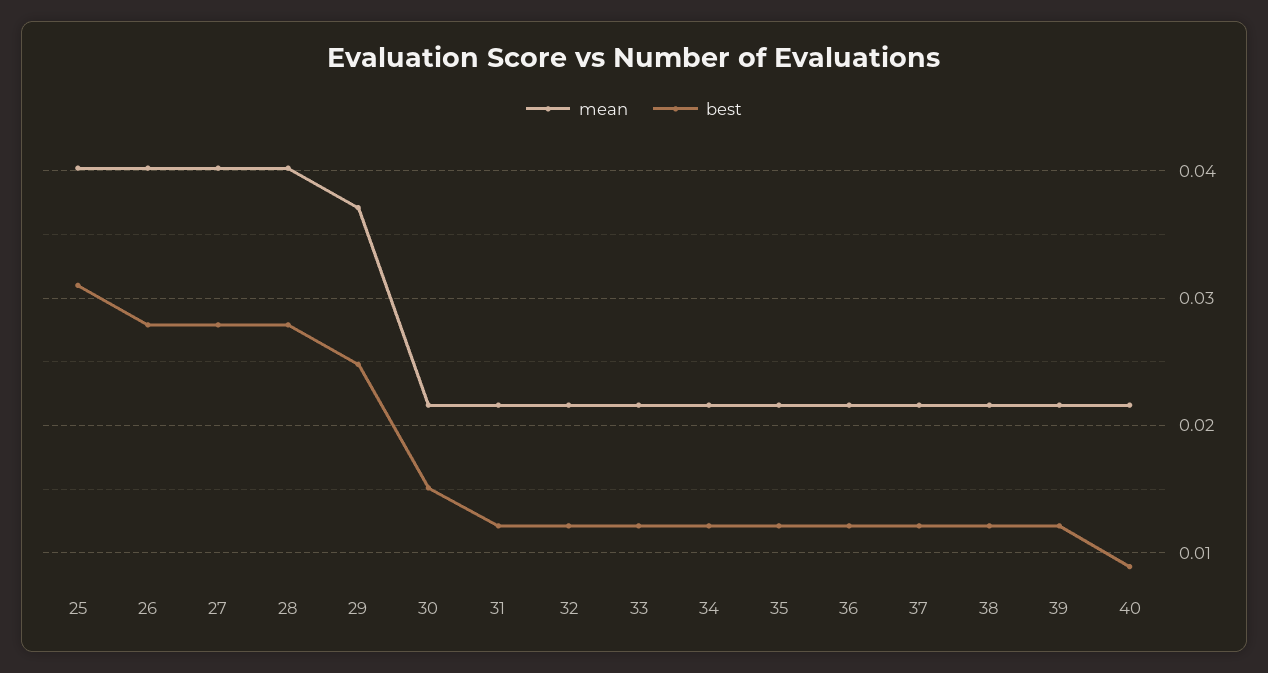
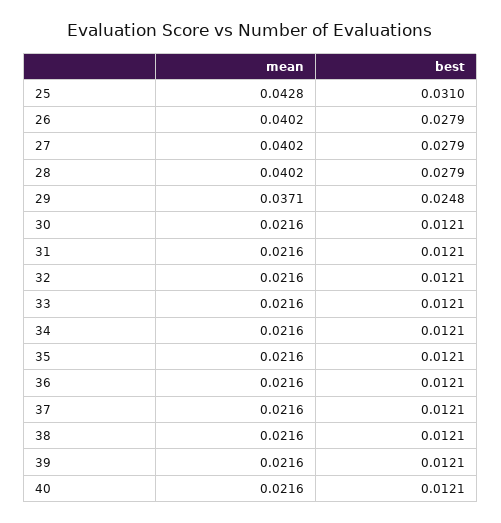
mean, 25: 0.04 -> 0.0428
best, 30: 0.015 -> 0.0121
best, 40: 0.009 -> 0.0121

